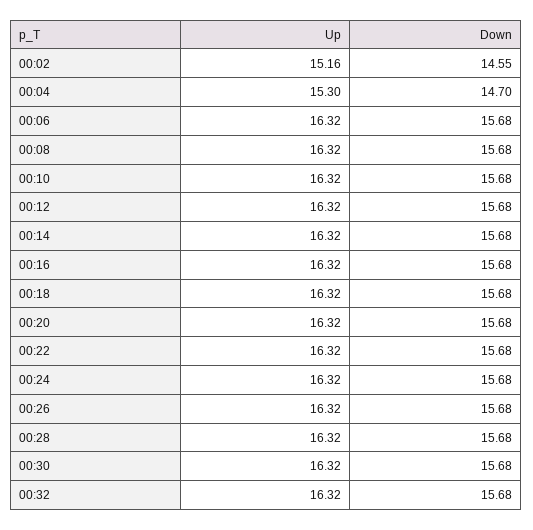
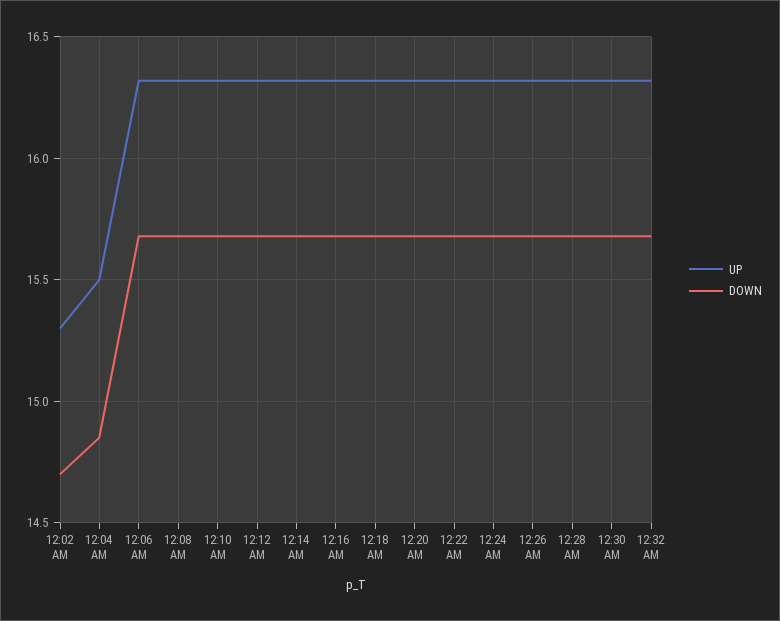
Up, 00:02: 15.16 -> 15.3
Down, 00:02: 14.55 -> 14.7
Up, 00:04: 15.3 -> 15.5
Down, 00:04: 14.7 -> 14.85

